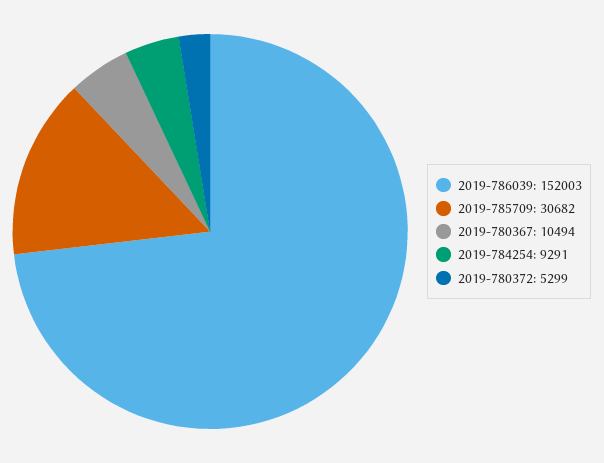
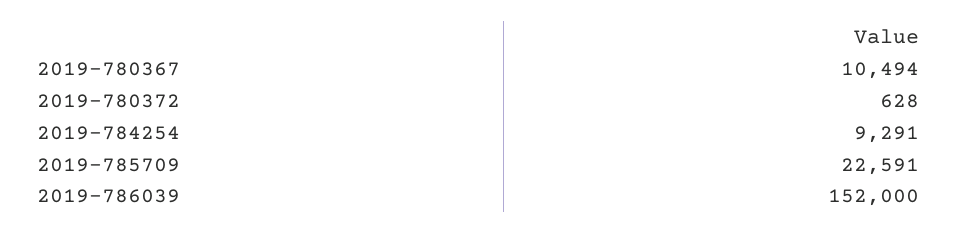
2019-786039: 152003 -> 152000
2019-785709: 30682 -> 22591
2019-780372: 5299 -> 628

